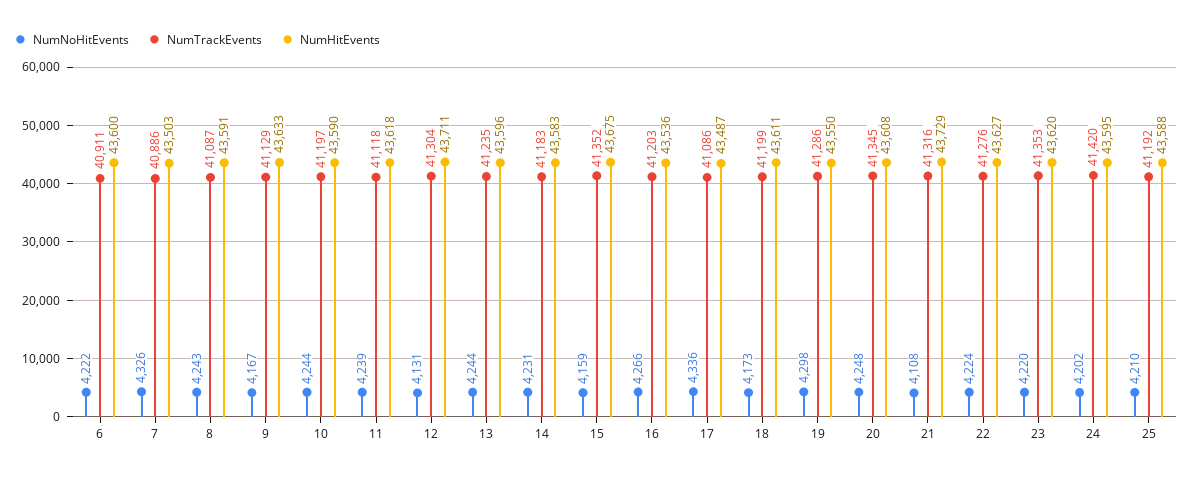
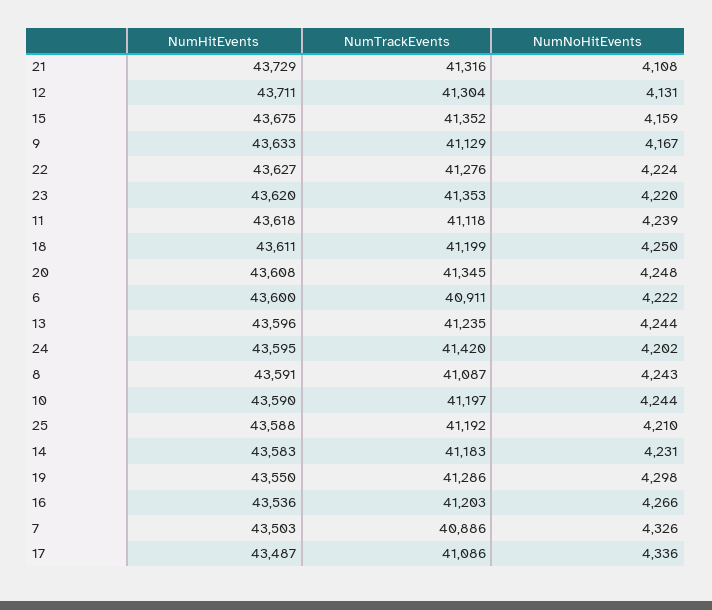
NumNoHitEvents, 18: 4173 -> 4250

